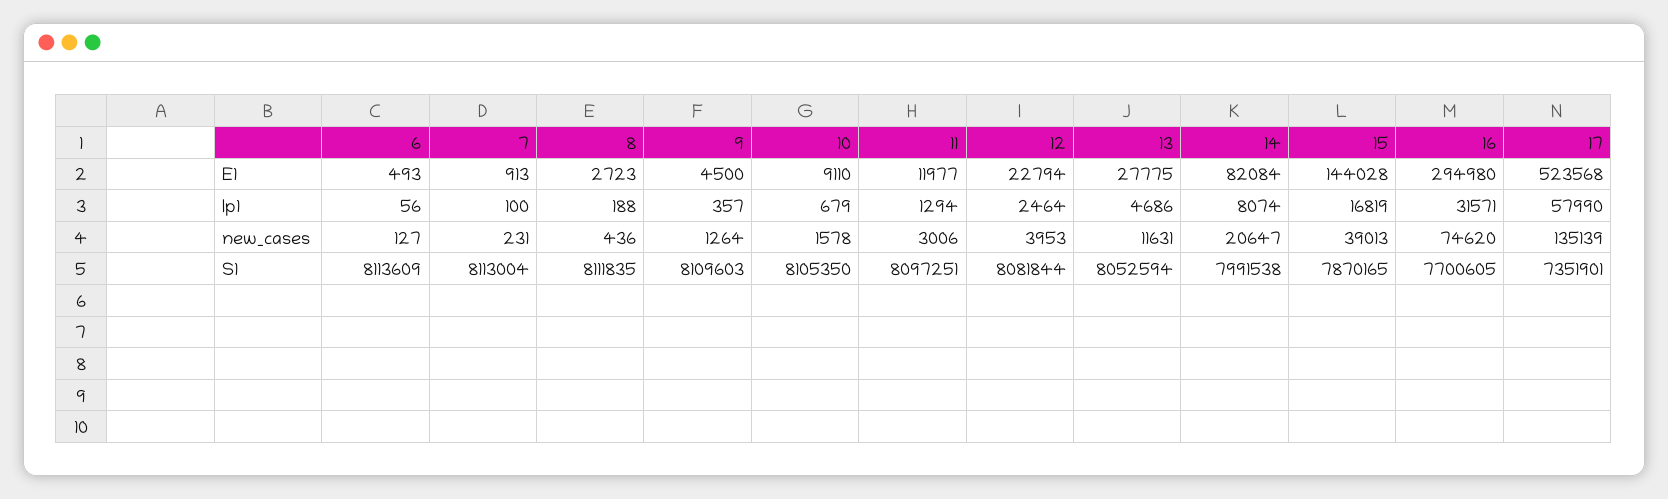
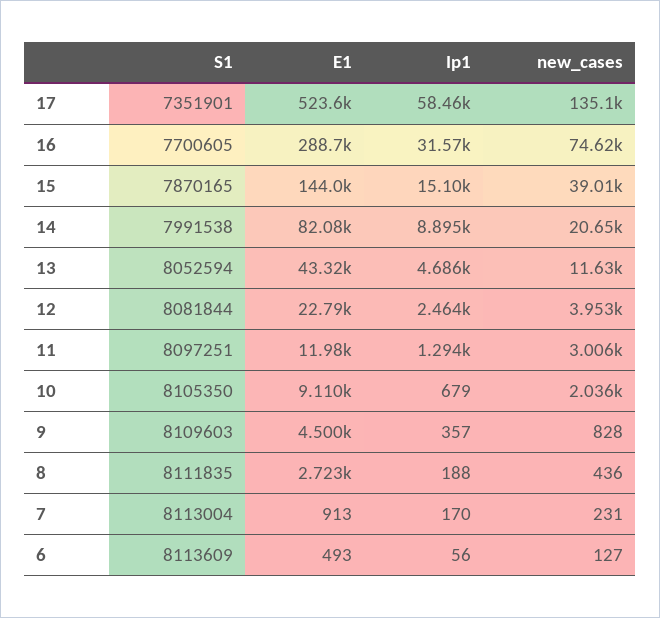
13, E1: 27775 -> 43320
16, E1: 294980 -> 288700
7, Ip1: 100 -> 170
14, Ip1: 8074 -> 8895
15, Ip1: 16819 -> 15100
17, Ip1: 57990 -> 58460
9, new_cases: 1264 -> 828
10, new_cases: 1578 -> 2036

